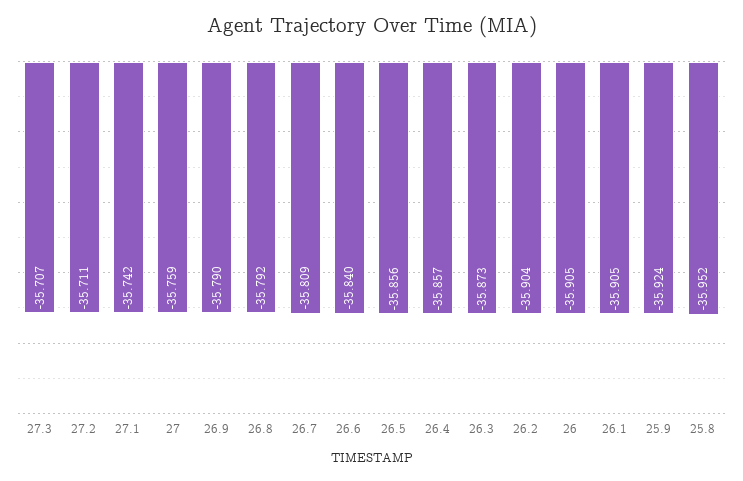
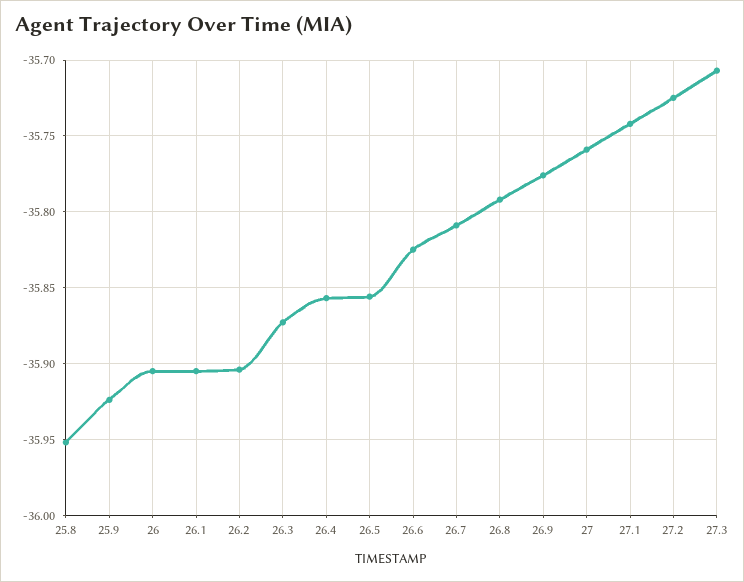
27.2: -35.711 -> -35.725
26.9: -35.79 -> -35.775
26.6: -35.84 -> -35.825

